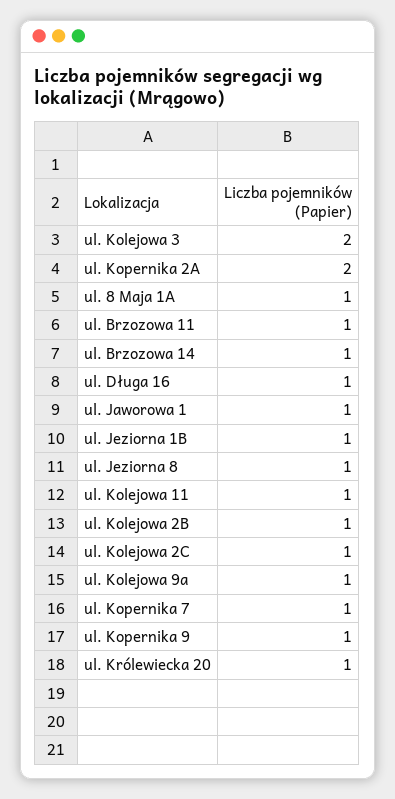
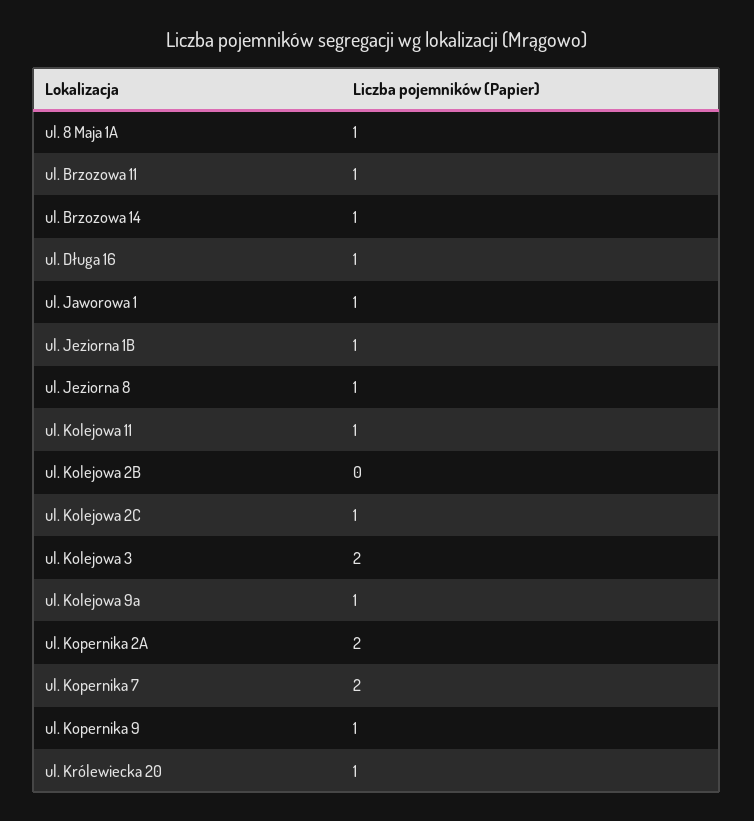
ul. Kolejowa 2B: 1 -> 0
ul. Kopernika 7: 1 -> 2

